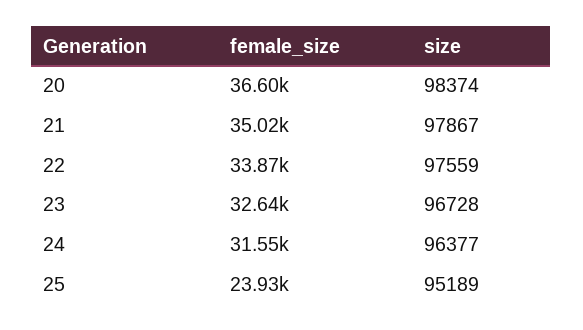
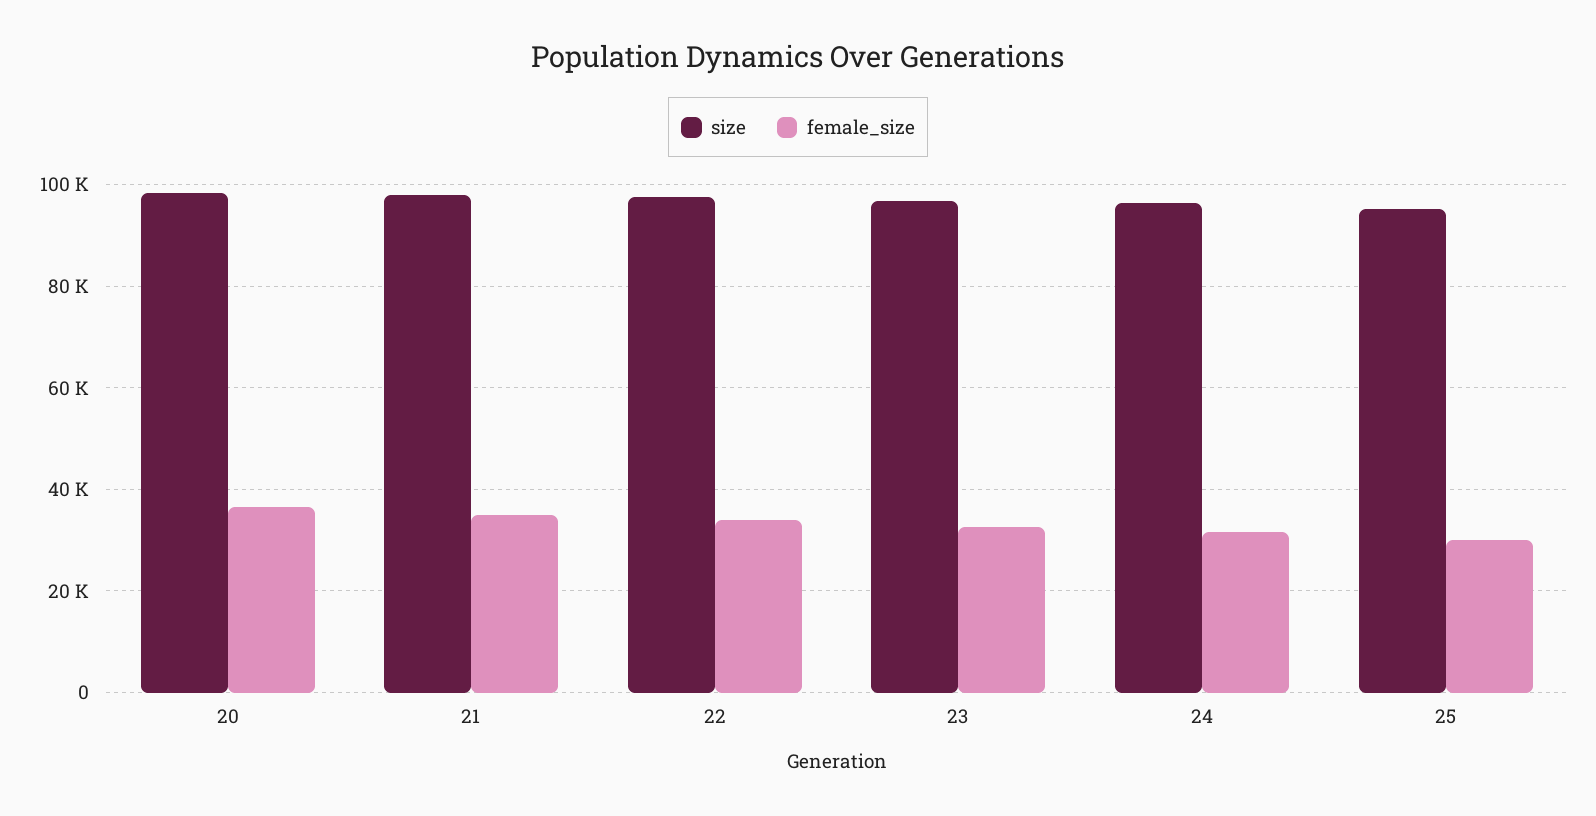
female_size, 25: 23930 -> 30000

